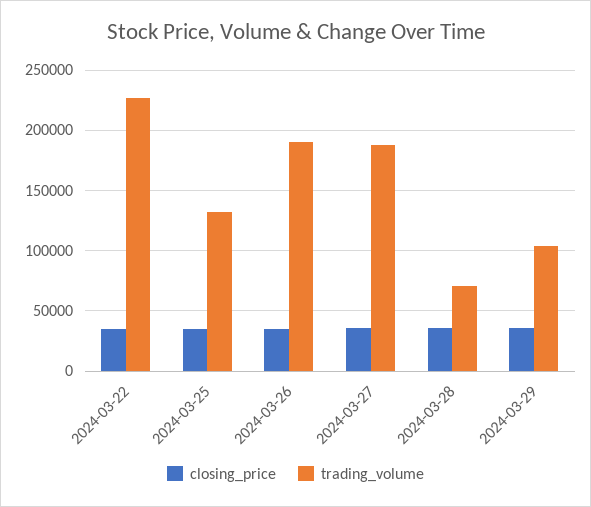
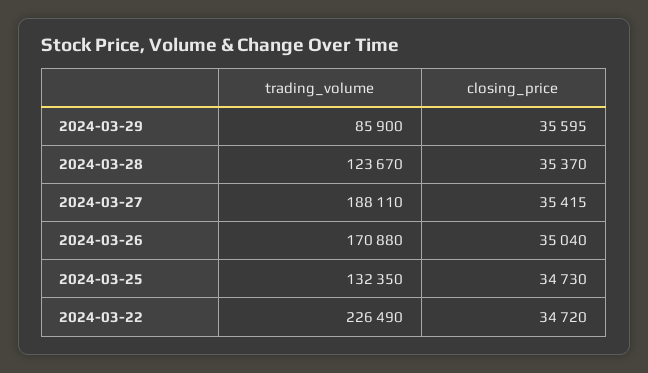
trading_volume, 2024-03-26: 190000 -> 170880
trading_volume, 2024-03-28: 70000 -> 123670
trading_volume, 2024-03-29: 105000 -> 85900

